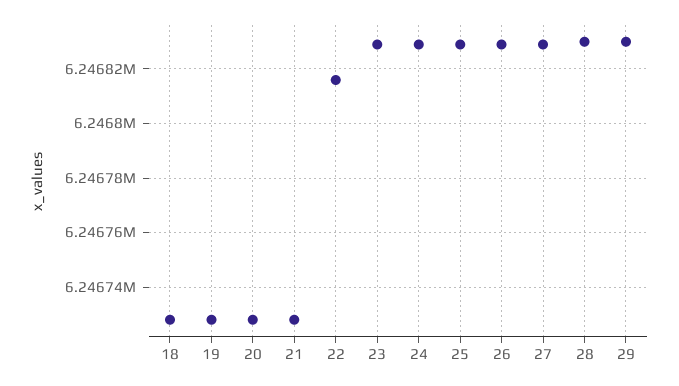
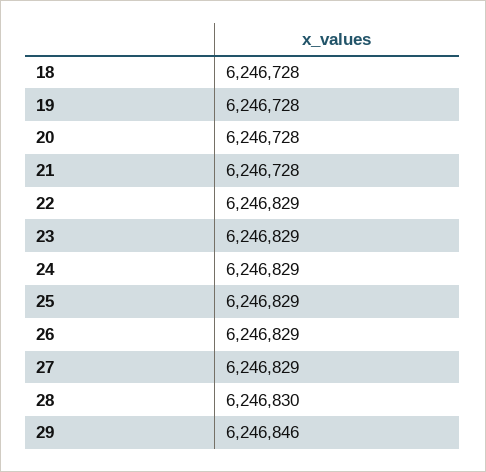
22: 6246815 -> 6246829
29: 6246830 -> 6246846

